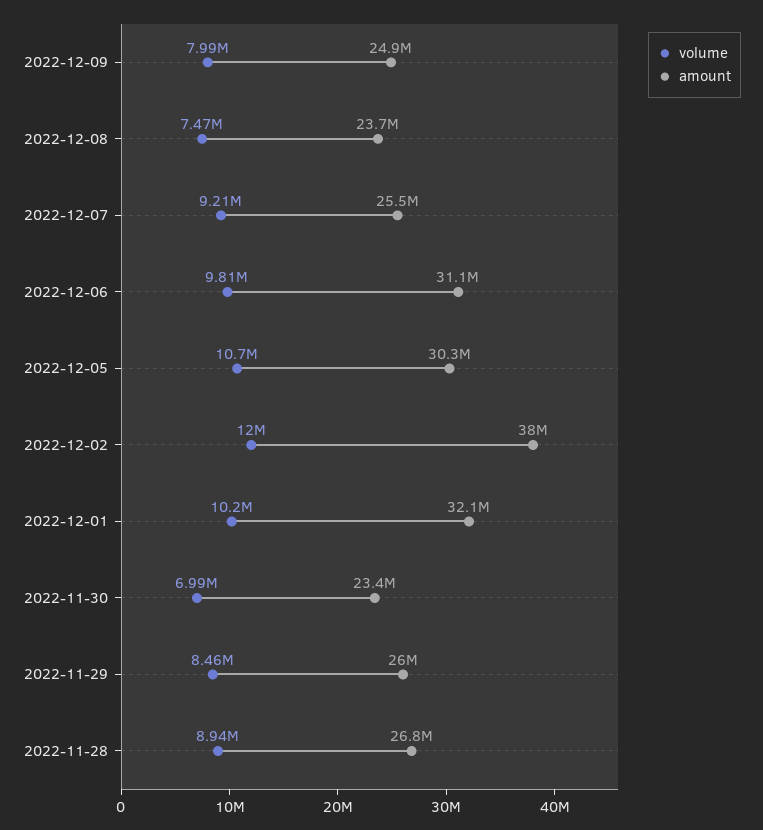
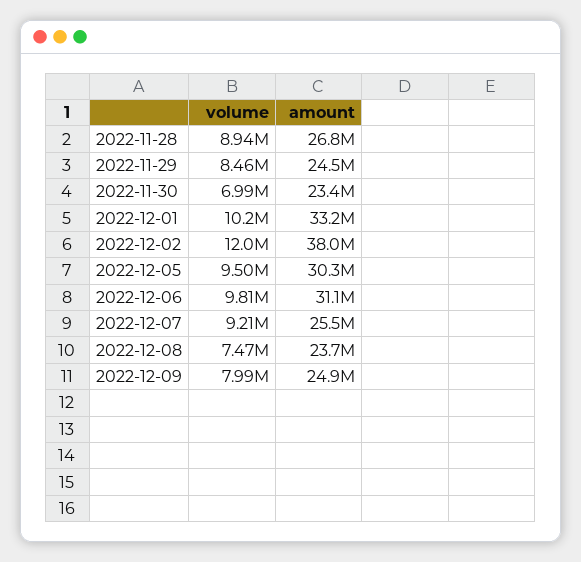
volume, 2022-12-05: 10700000 -> 9500000
amount, 2022-12-01: 32100000 -> 33200000
amount, 2022-11-29: 26000000 -> 24500000

